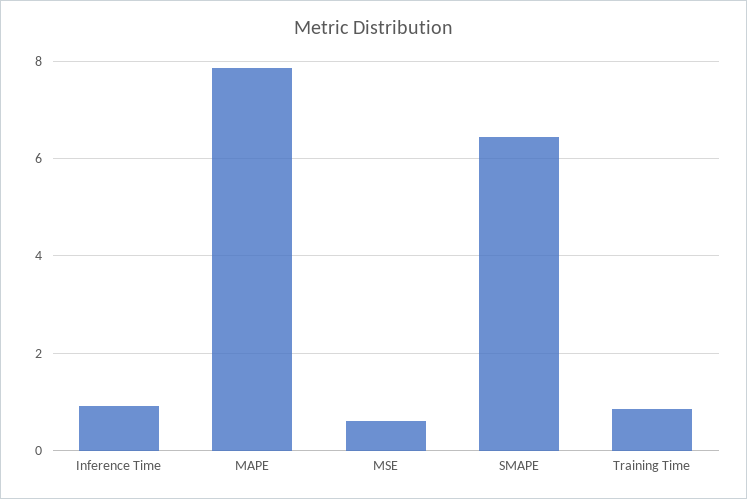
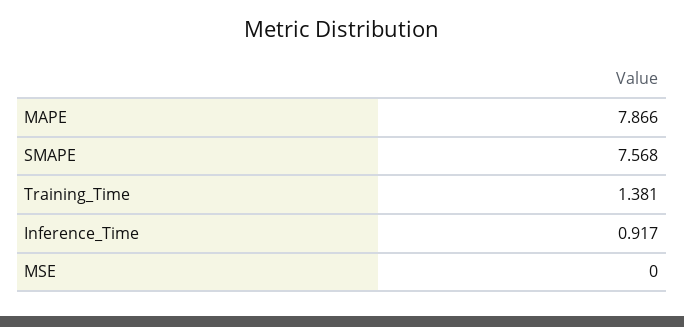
MSE: 0.6 -> 0
SMAPE: 6.4 -> 7.568
Training Time: 0.8 -> 1.381

